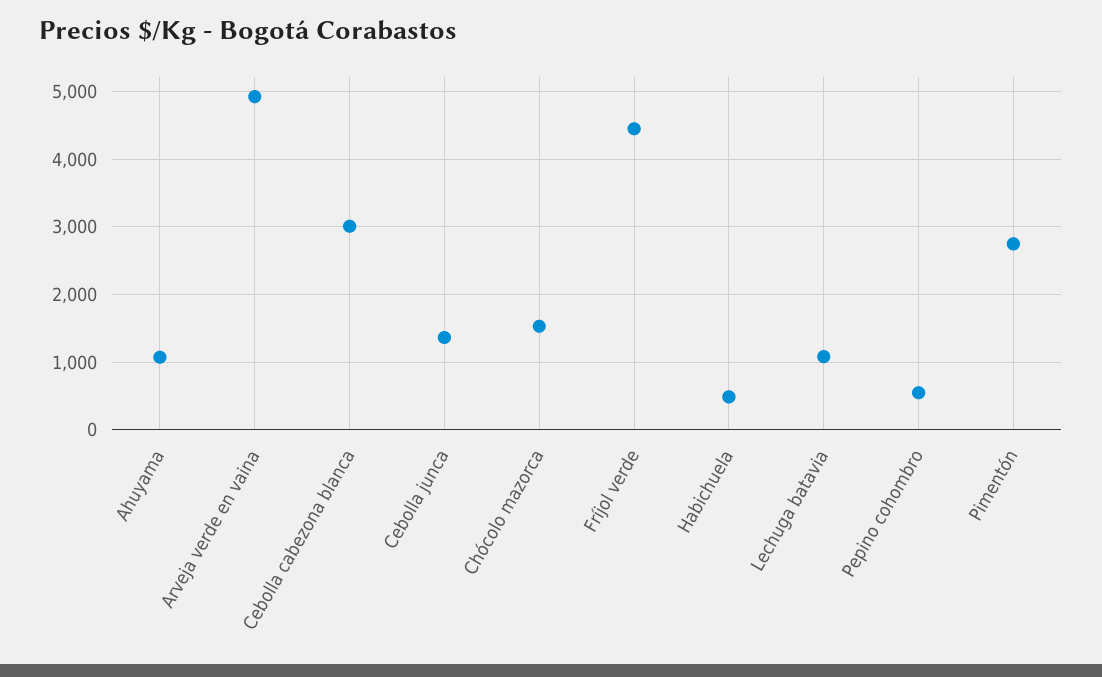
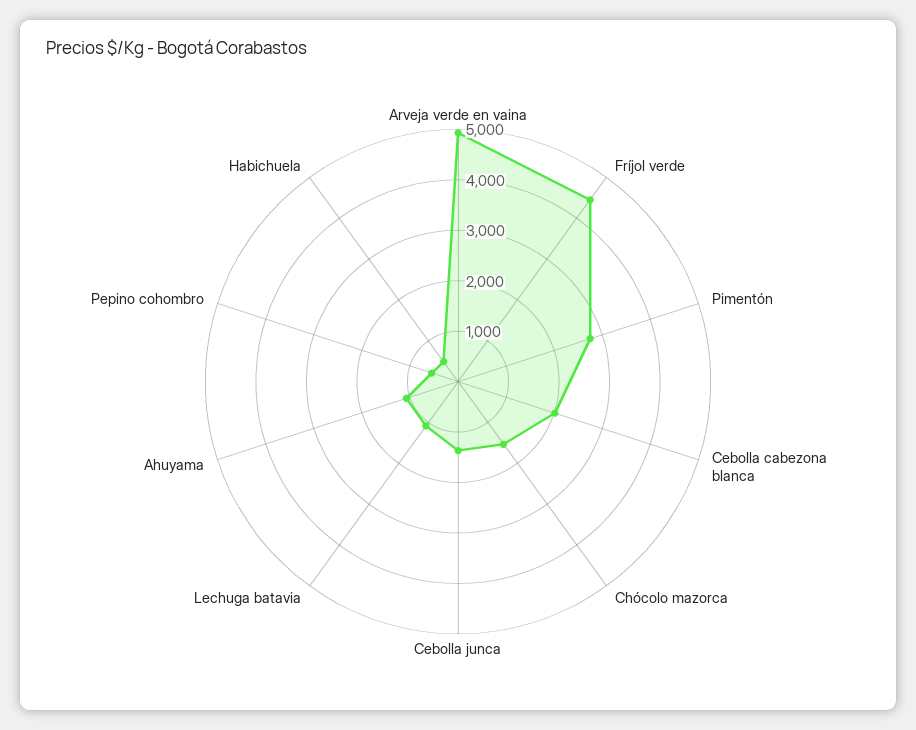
Cebolla cabezona blanca: 3000 -> 2000

